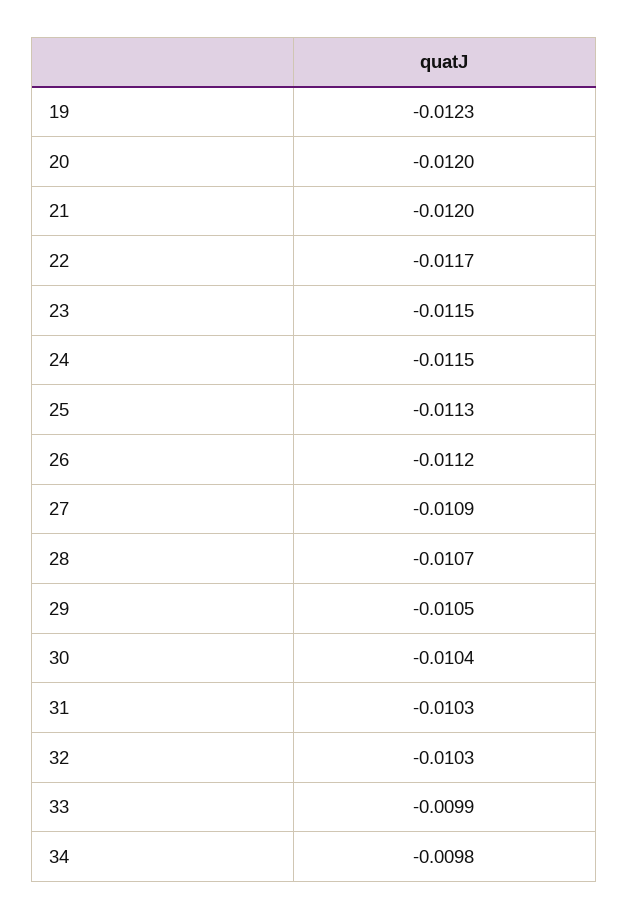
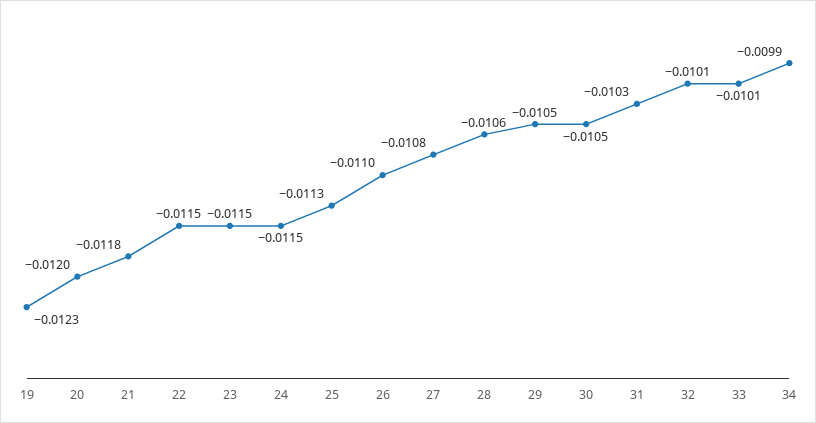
21: -0.012 -> -0.0118
22: -0.0117 -> -0.0115
26: -0.0112 -> -0.011
27: -0.0109 -> -0.0108
28: -0.0107 -> -0.0106
30: -0.0104 -> -0.0105
32: -0.0103 -> -0.0101
33: -0.0099 -> -0.0101
34: -0.0098 -> -0.0099

